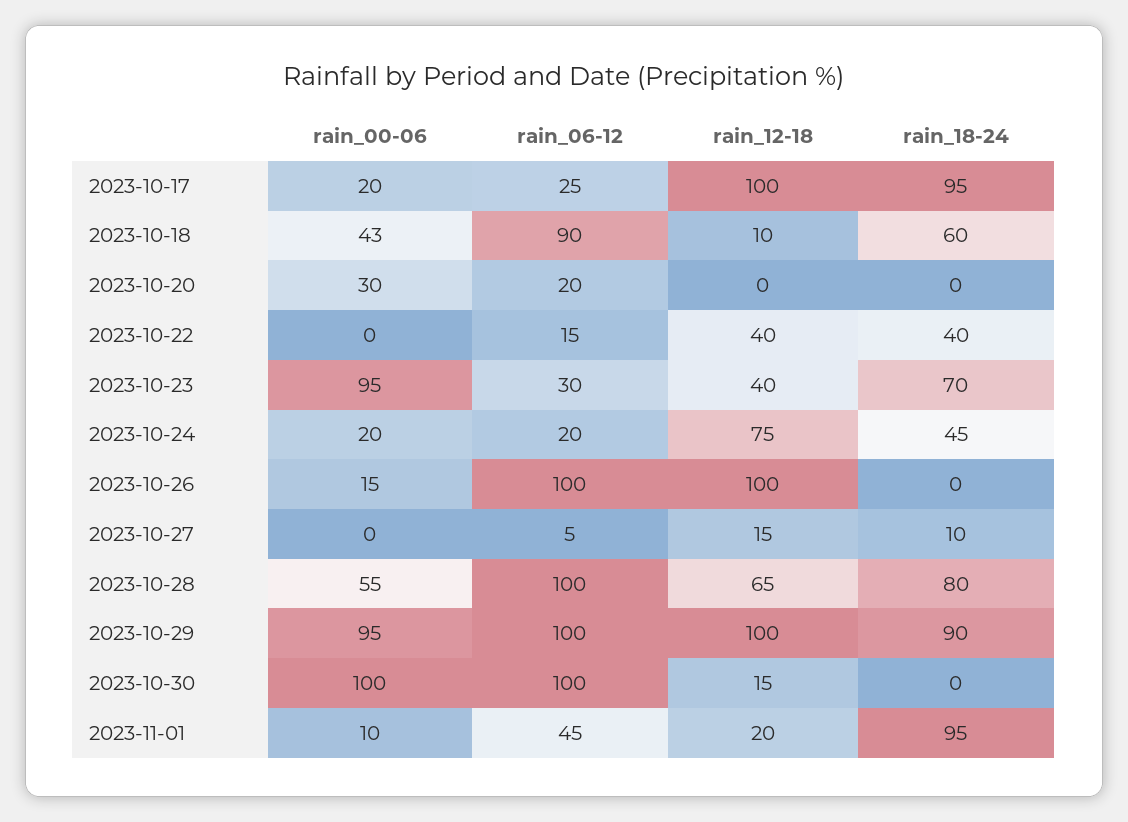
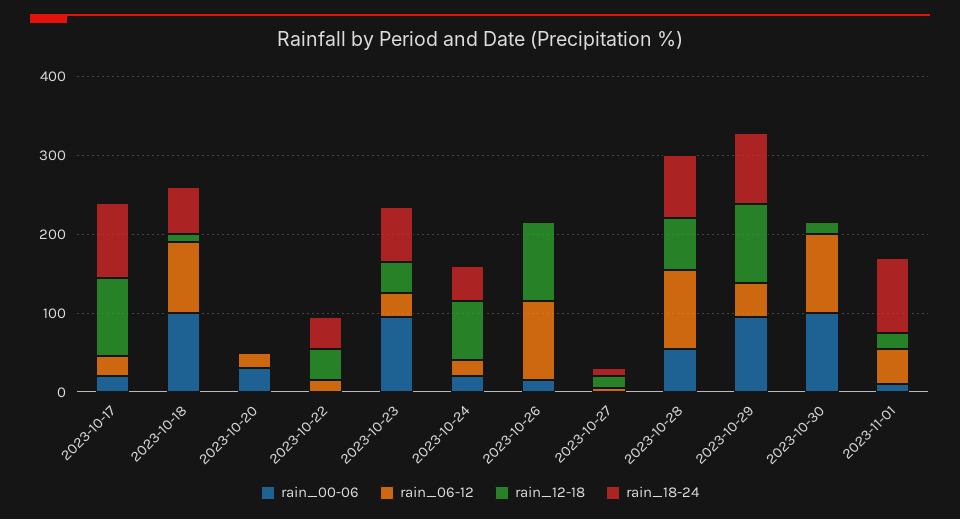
rain_00-06, 2023-10-18: 43 -> 100
rain_06-12, 2023-10-29: 100 -> 40

